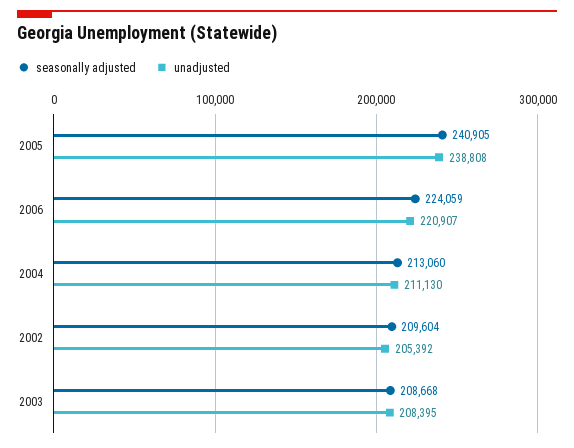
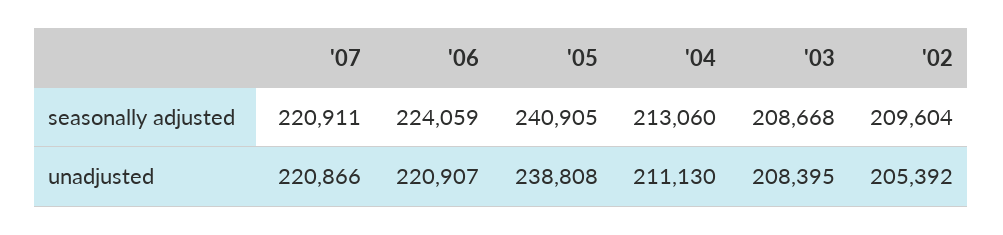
seasonally adjusted, '07: none -> 220911
unadjusted, '07: none -> 220866

